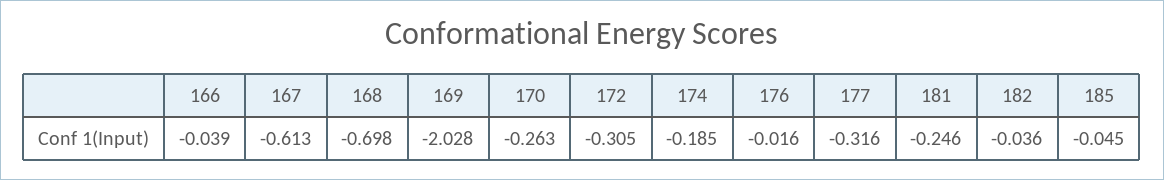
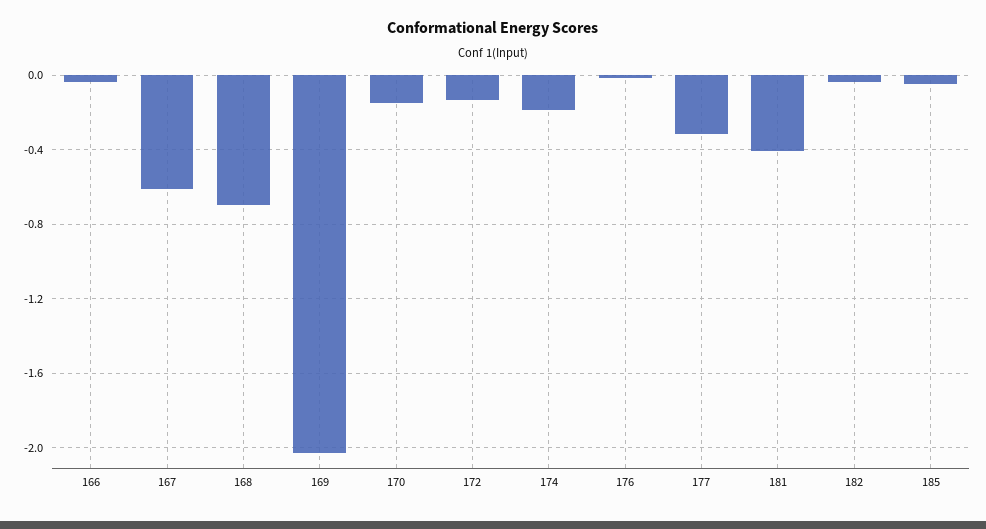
170: -0.263 -> -0.15
172: -0.305 -> -0.15
181: -0.246 -> -0.4

